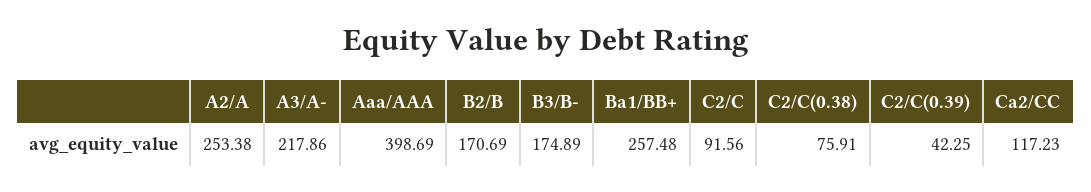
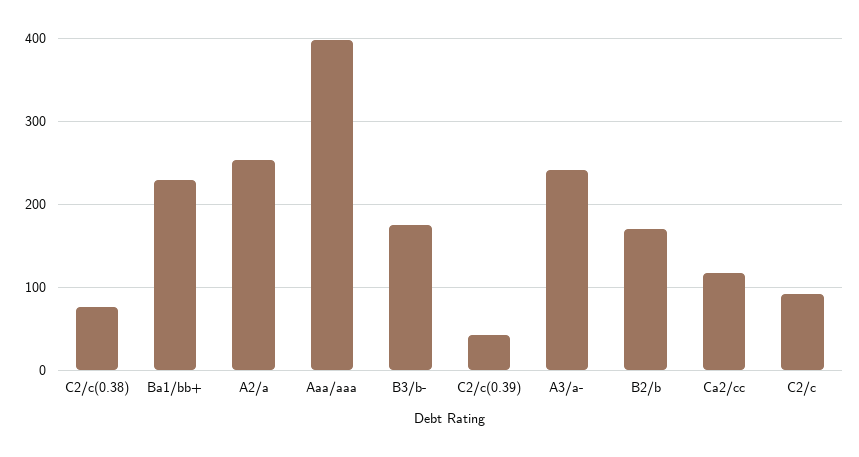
A3/A-: 217.86 -> 240
Ba1/BB+: 257.48 -> 230

